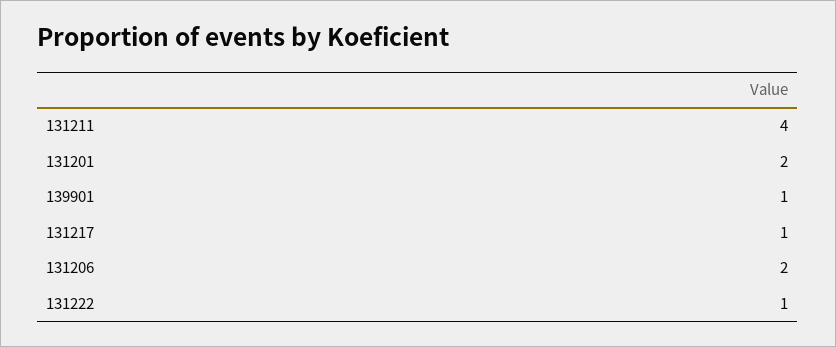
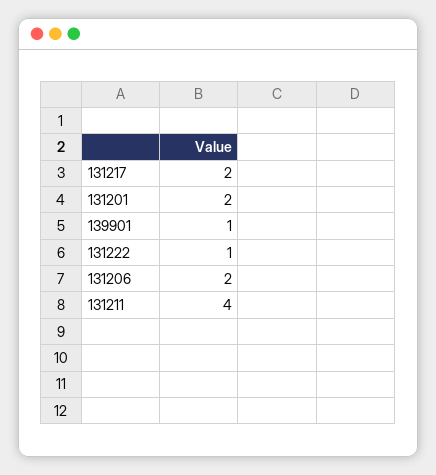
131217: 1 -> 2

